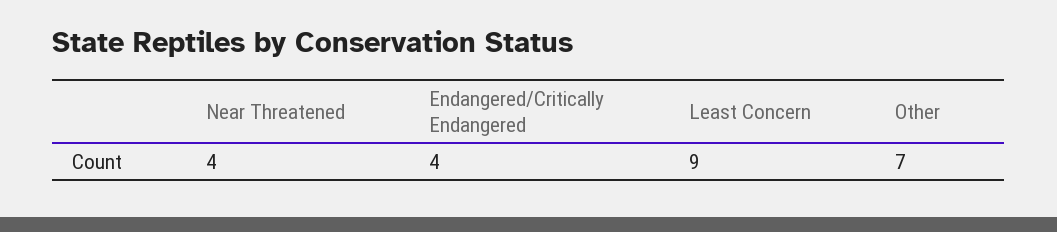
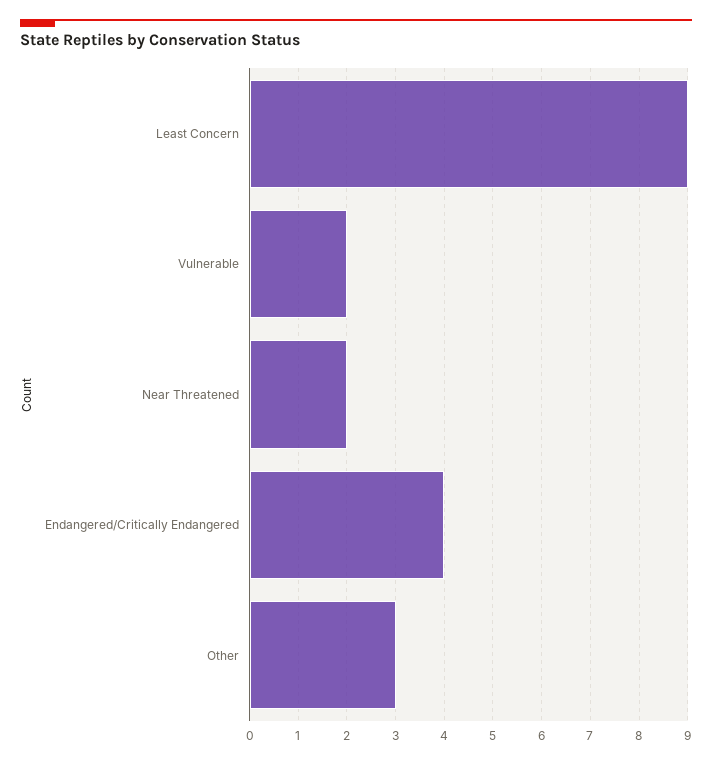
Near Threatened: 4 -> 2
Other: 7 -> 3
Vulnerable: none -> 2

